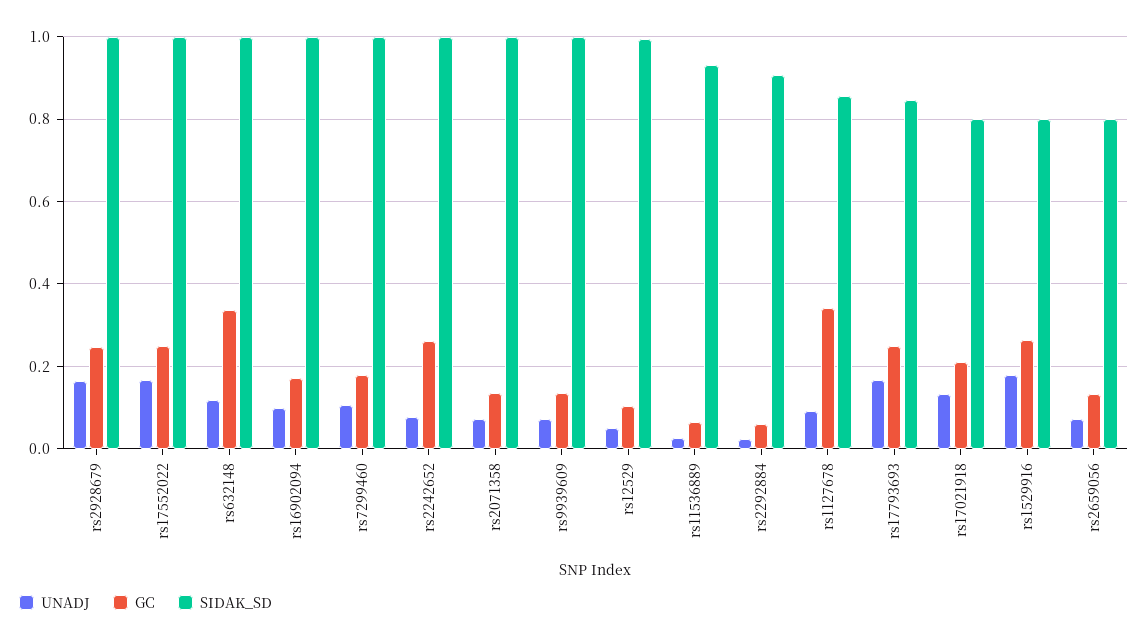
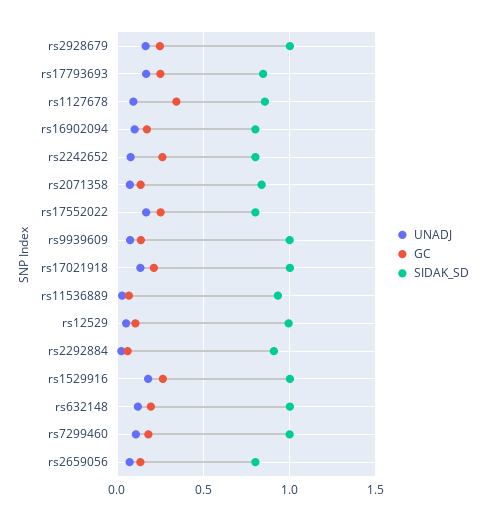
SIDAK_SD, rs17552022: 1 -> 0.8
GC, rs632148: 0.34 -> 0.2
SIDAK_SD, rs16902094: 1 -> 0.8
SIDAK_SD, rs2242652: 1 -> 0.8
SIDAK_SD, rs2071358: 1 -> 0.85
SIDAK_SD, rs17021918: 0.8 -> 1
SIDAK_SD, rs1529916: 0.8 -> 1

